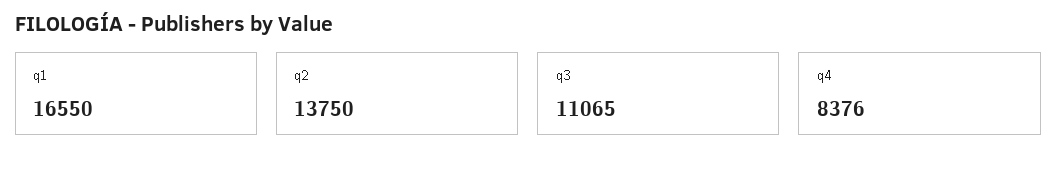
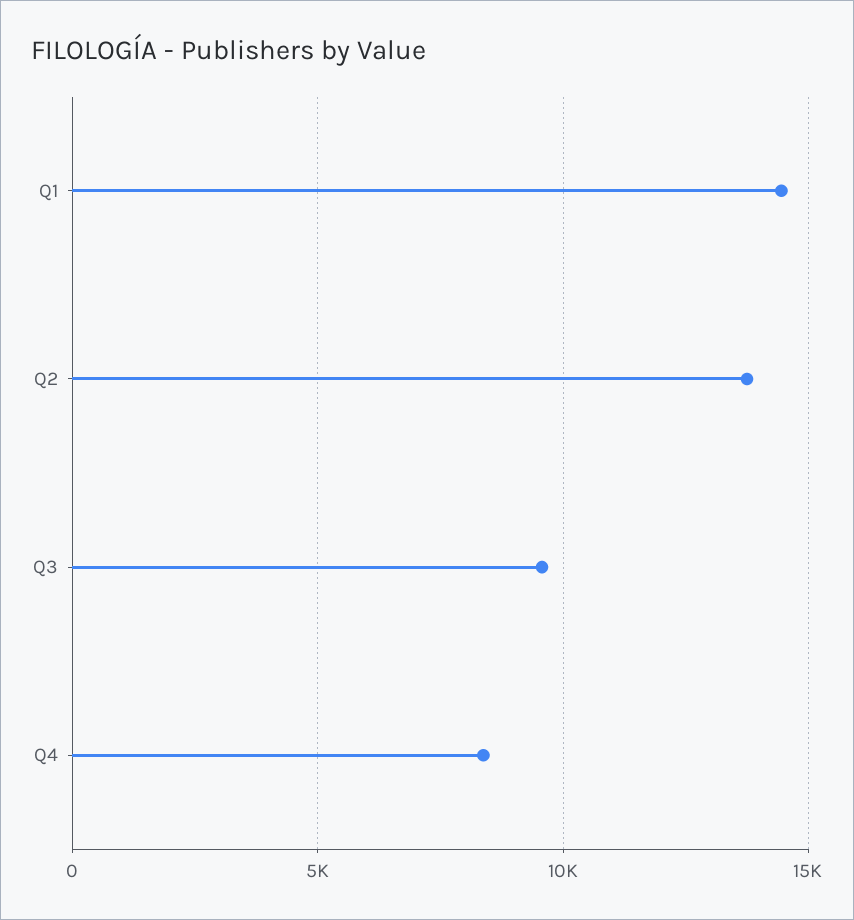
q1: 16550 -> 14500
q3: 11065 -> 9500

